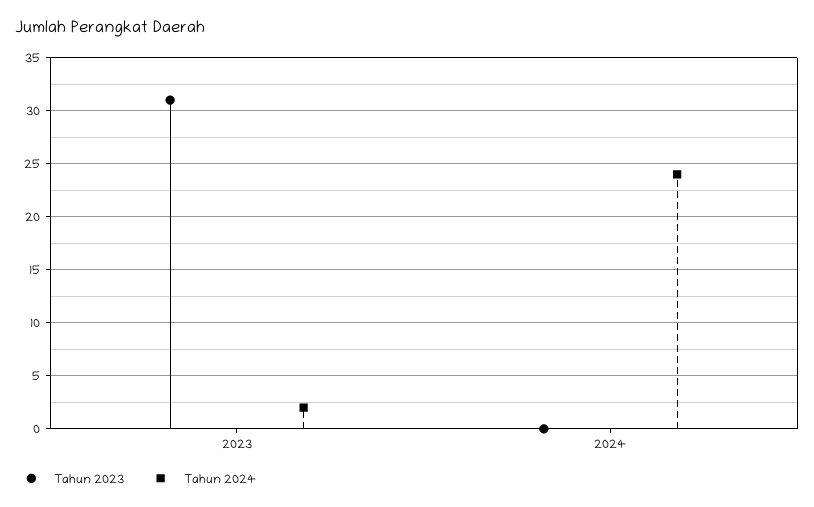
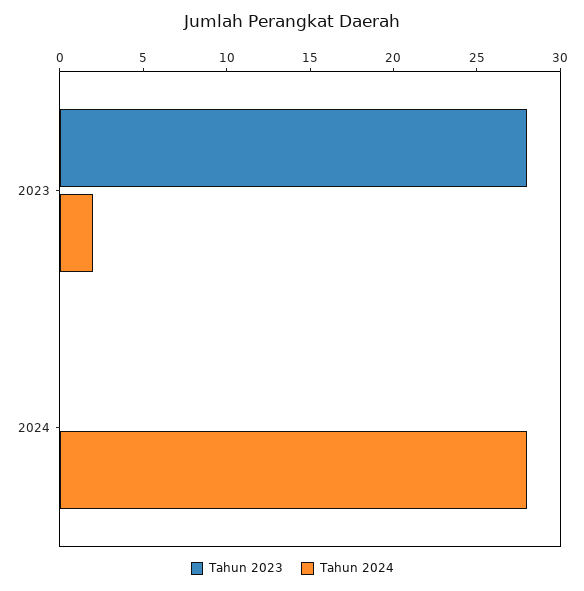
Tahun 2023, 2023: 31 -> 28
Tahun 2024, 2024: 24 -> 28

